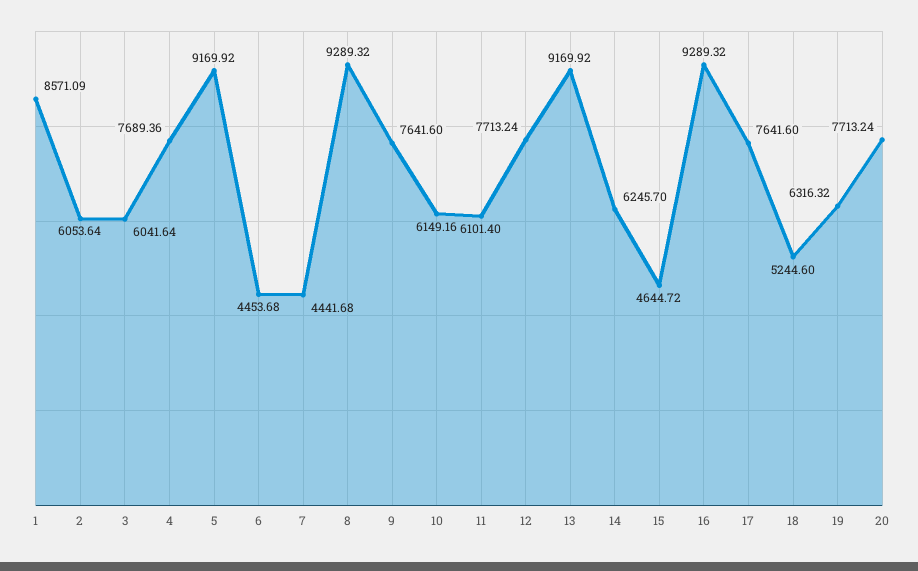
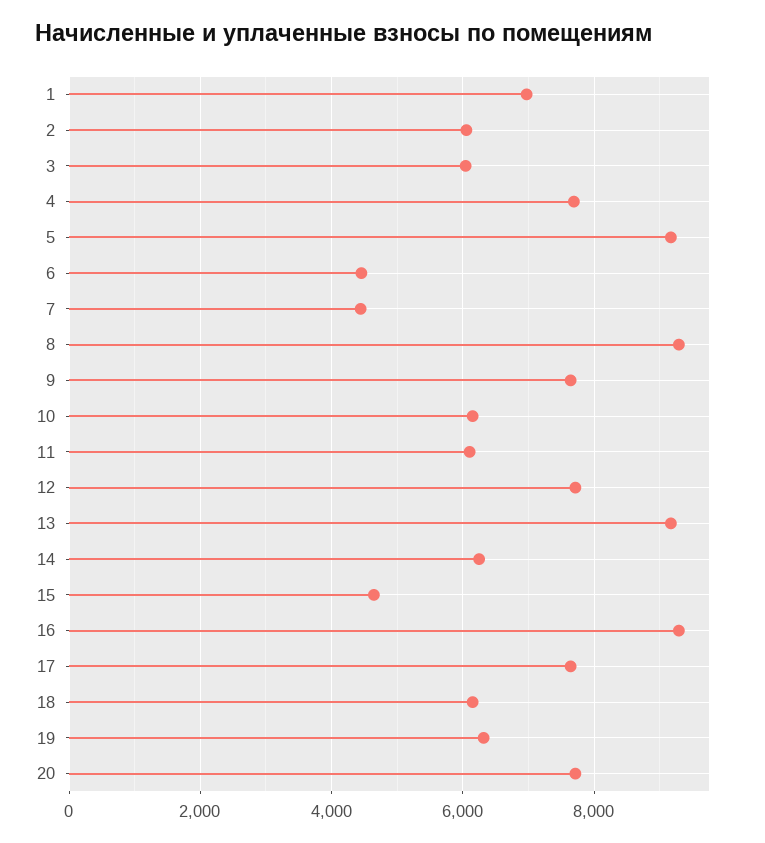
1: 8571.09 -> 7000
18: 5244.6 -> 6200

